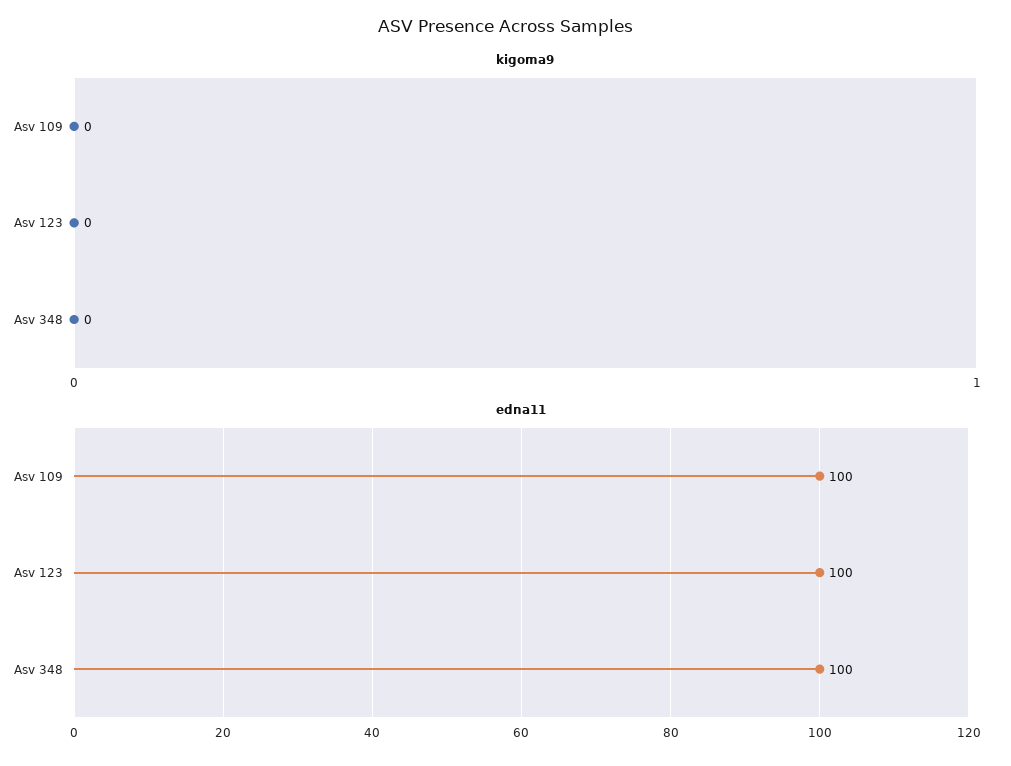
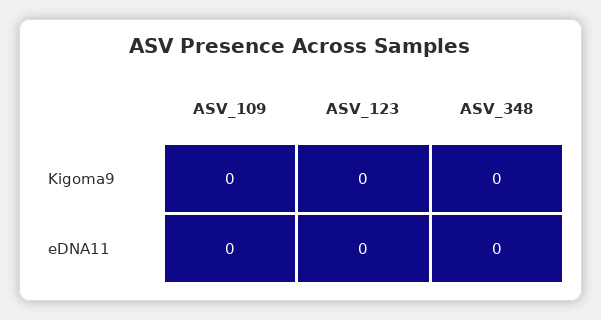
edna11, Asv 109: 100 -> 0
edna11, Asv 123: 100 -> 0
edna11, Asv 348: 100 -> 0

